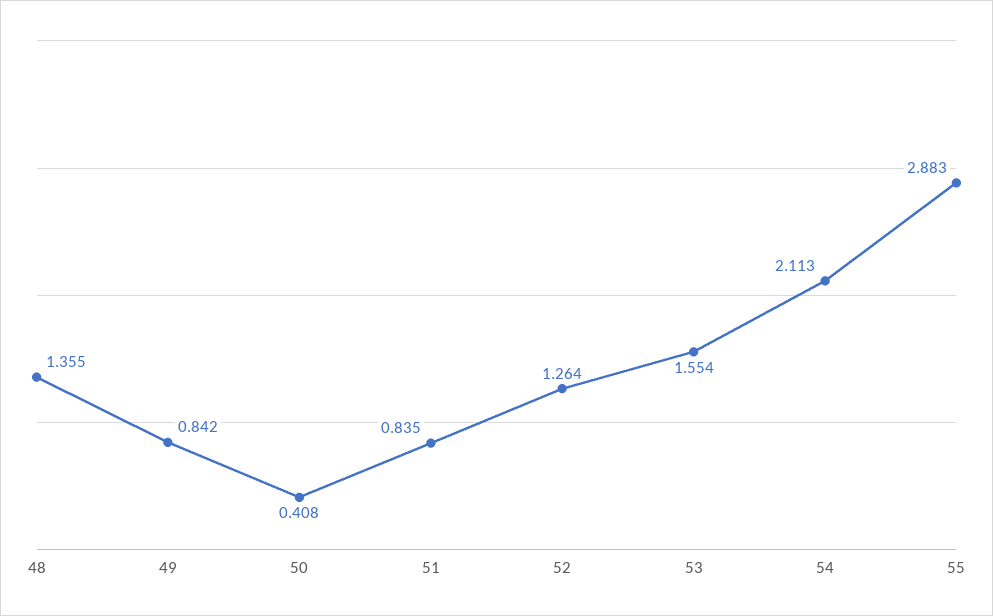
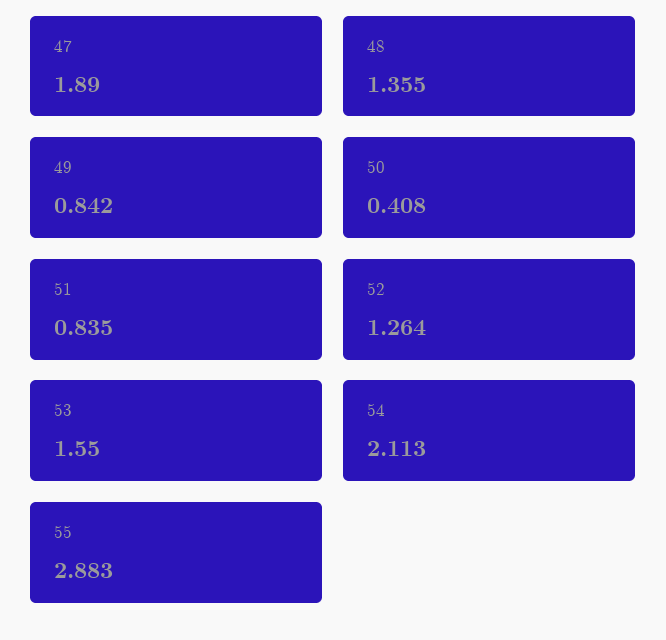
53: 1.554 -> 1.55
47: none -> 1.89

